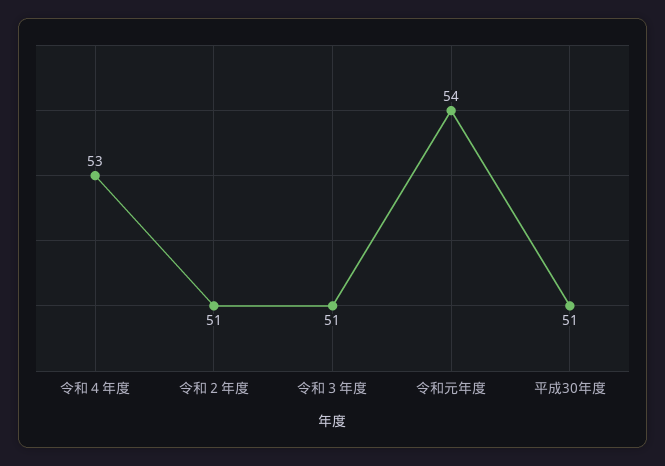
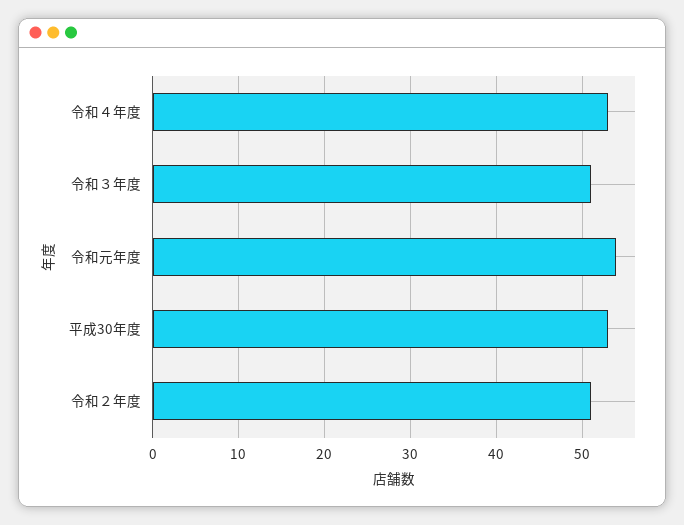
平成30年度: 51 -> 53

